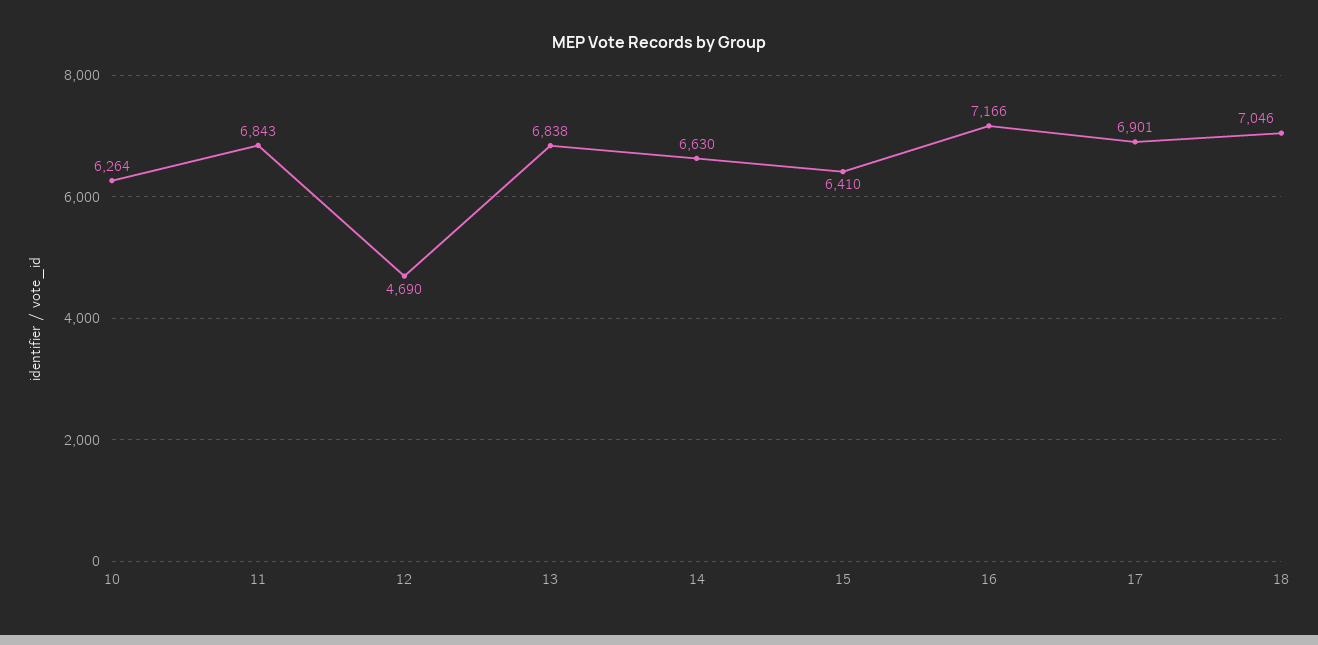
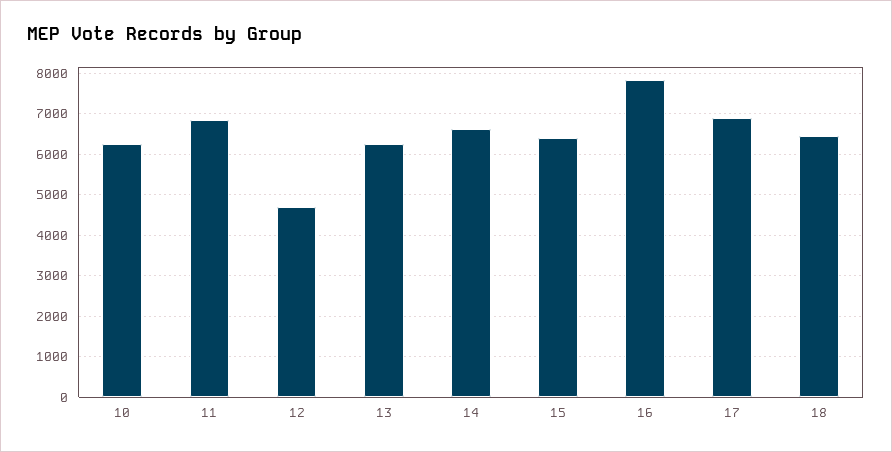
13: 6838 -> 6200
16: 7166 -> 7800
18: 7046 -> 6400

